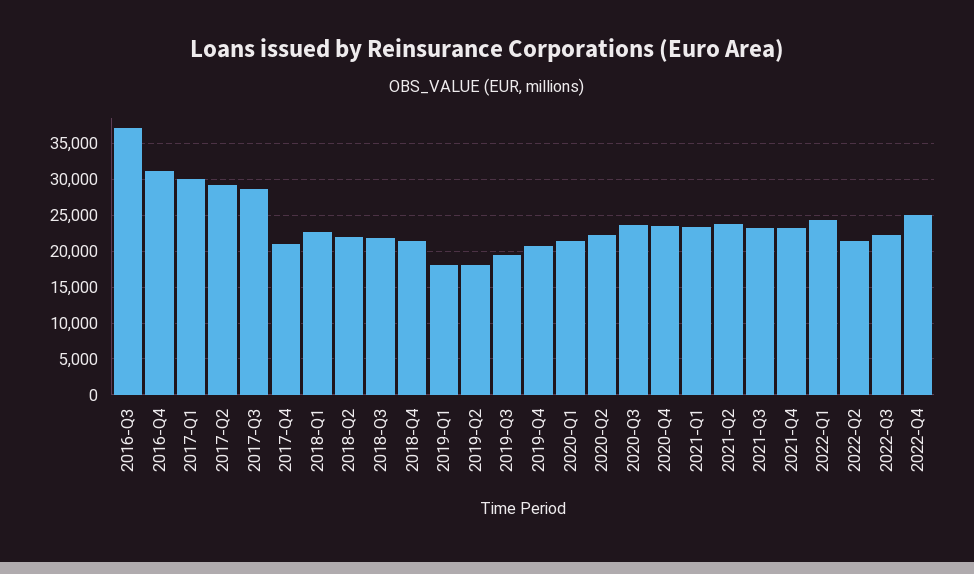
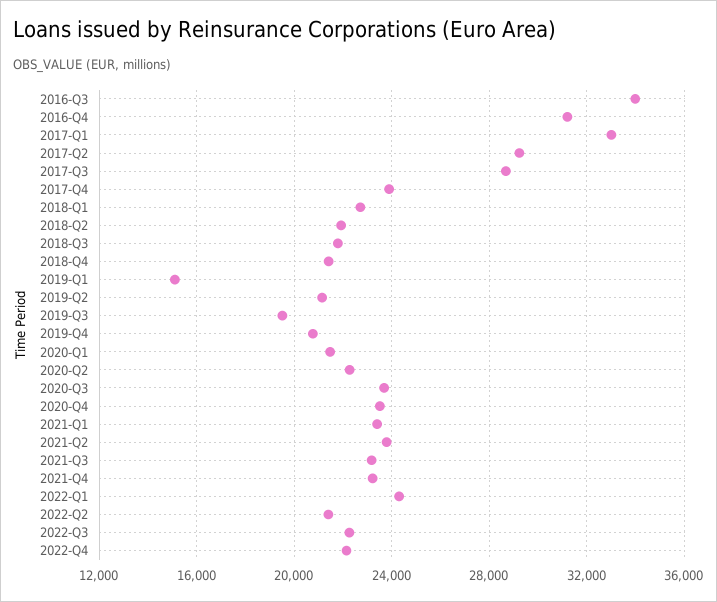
2016-Q3: 37000 -> 34000
2017-Q1: 30000 -> 33000
2017-Q4: 21000 -> 24000
2019-Q1: 18000 -> 15000
2019-Q2: 18000 -> 21000
2022-Q4: 25000 -> 22000

